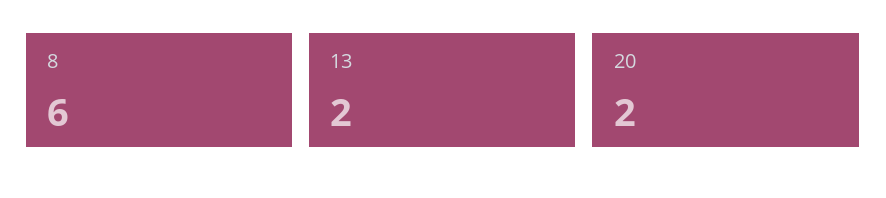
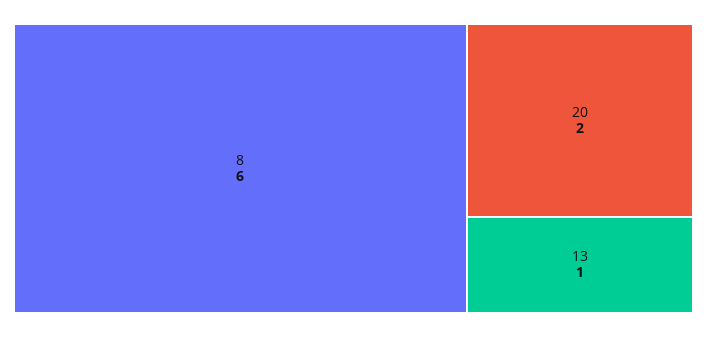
13: 2 -> 1

